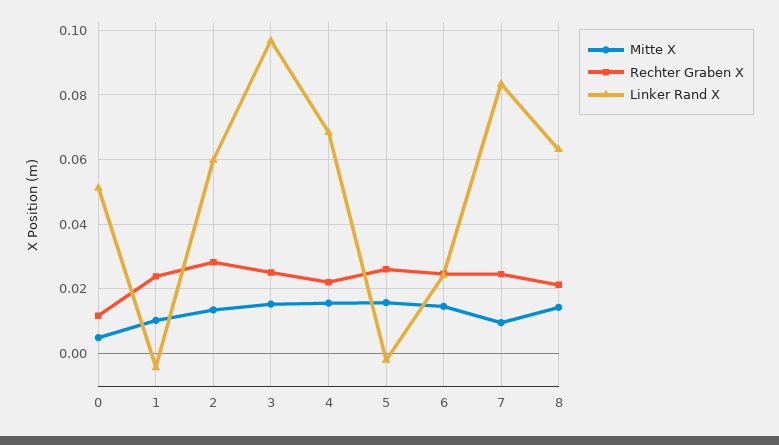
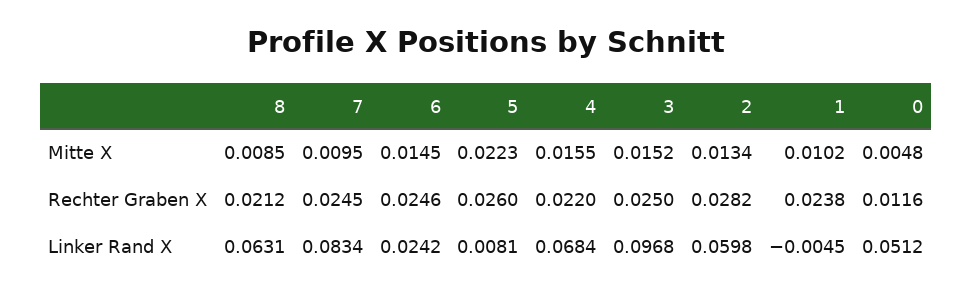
Mitte X, 5: 0.016 -> 0.0223
Linker Rand X, 5: -0.002 -> 0.0081
Mitte X, 8: 0.014 -> 0.0085

